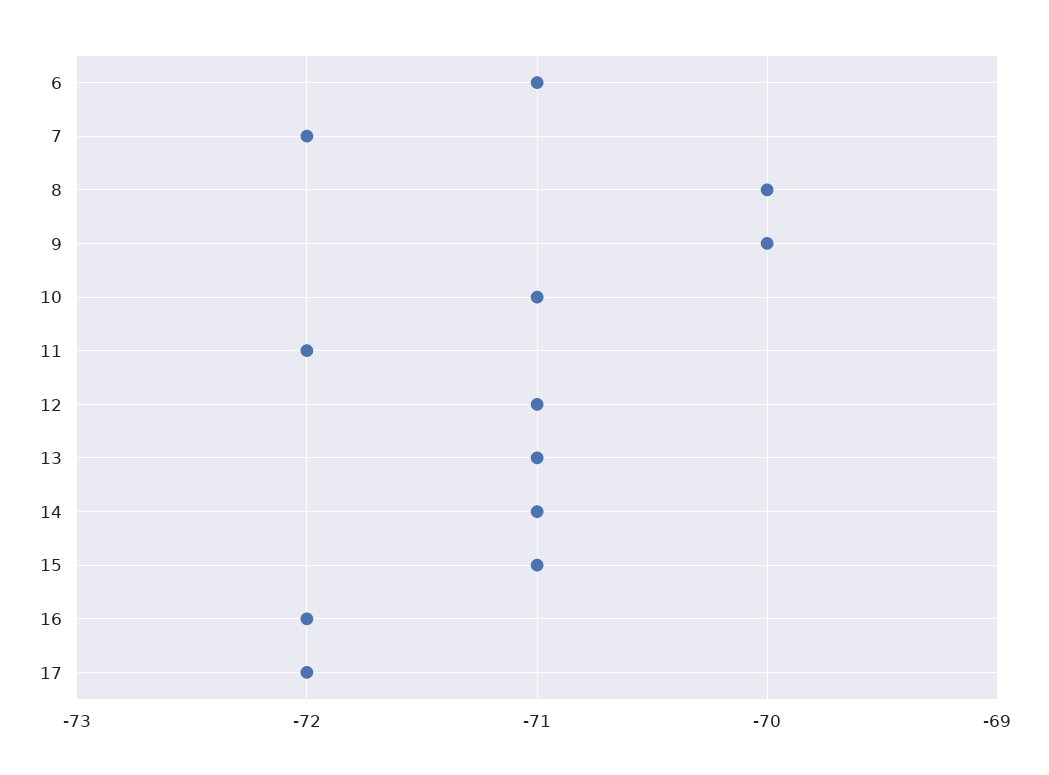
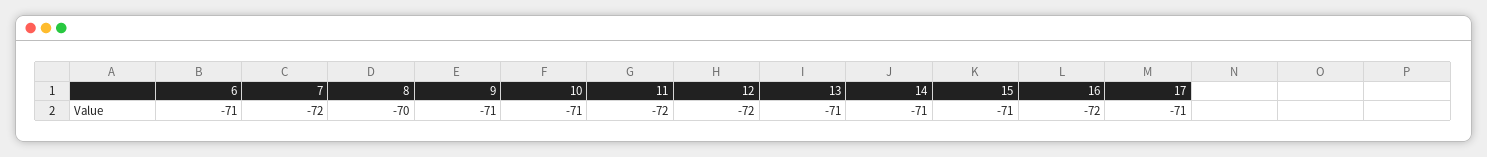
9: -70 -> -71
12: -71 -> -72
17: -72 -> -71

